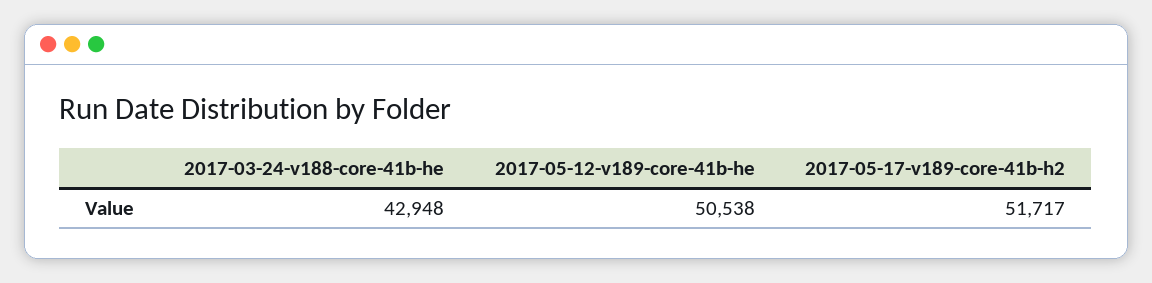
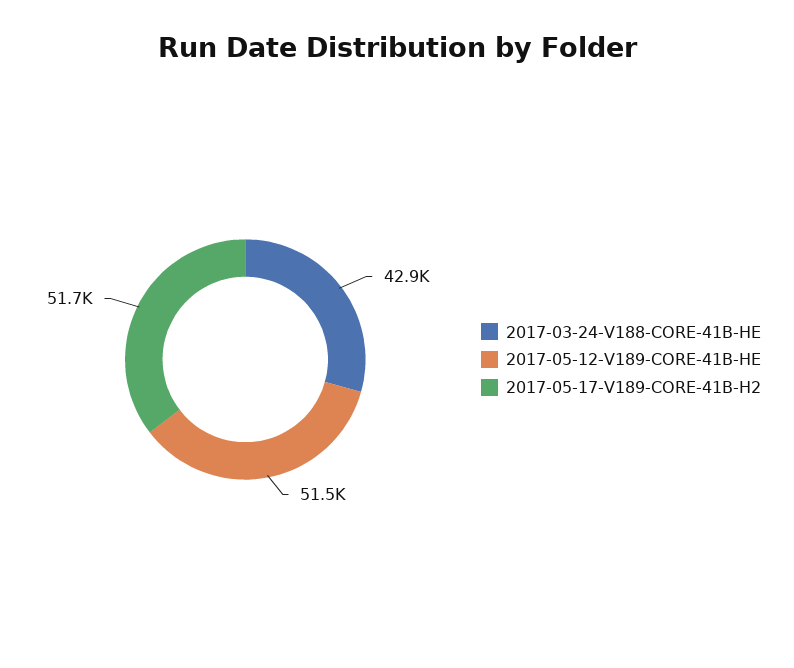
2017-05-12-v189-core-41b-he: 50538 -> 51500

